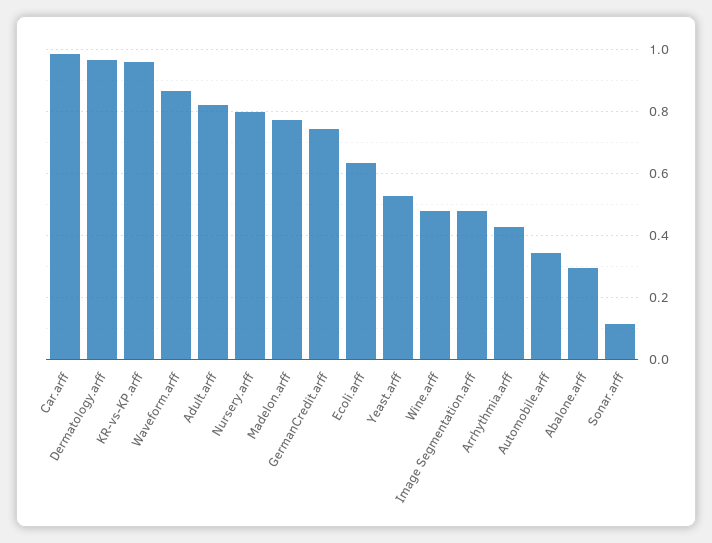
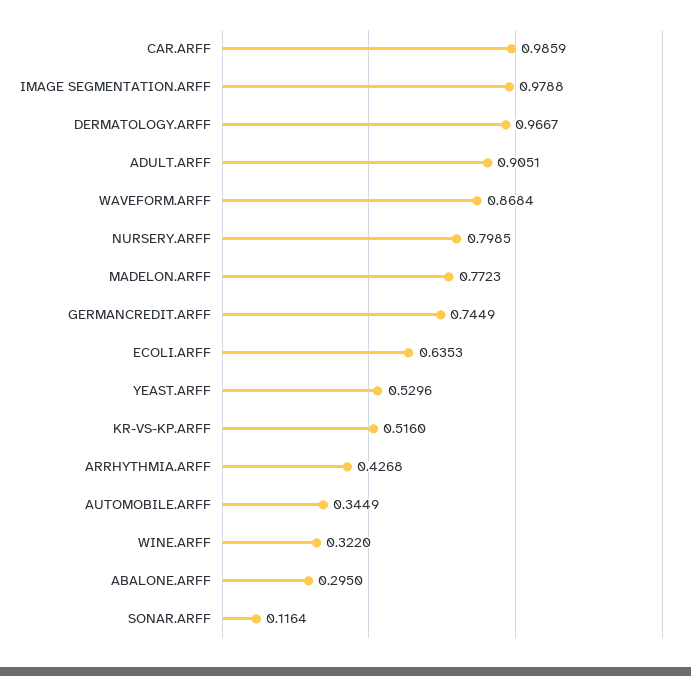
KR-vs-KP.arff: 0.96 -> 0.516
Adult.arff: 0.82 -> 0.9051
Wine.arff: 0.48 -> 0.322
Image Segmentation.arff: 0.48 -> 0.9788

